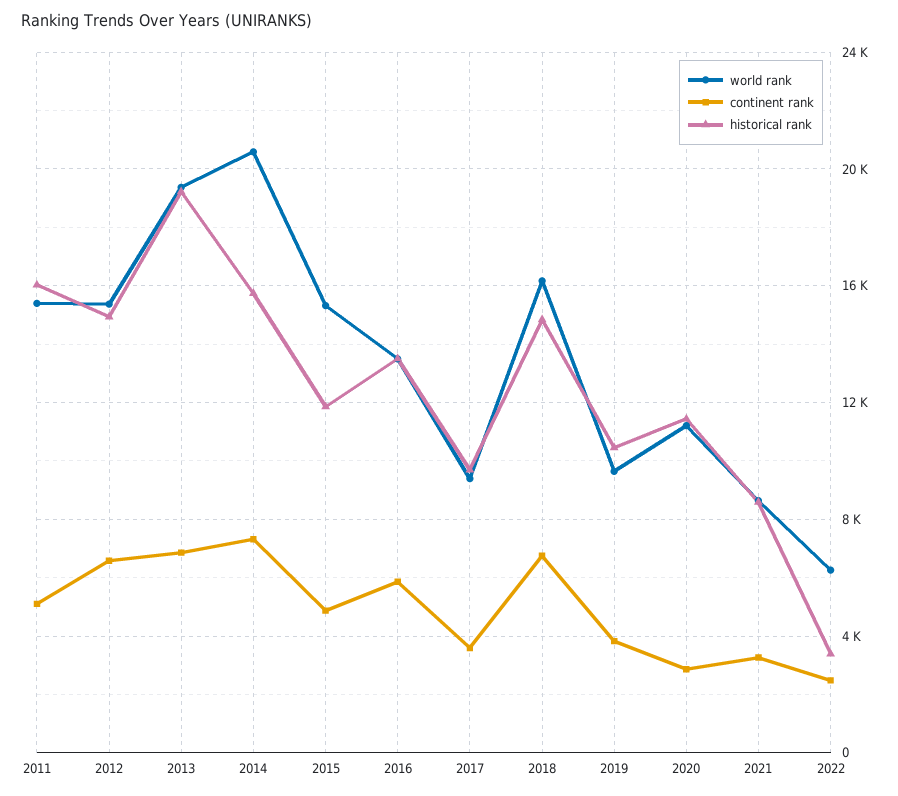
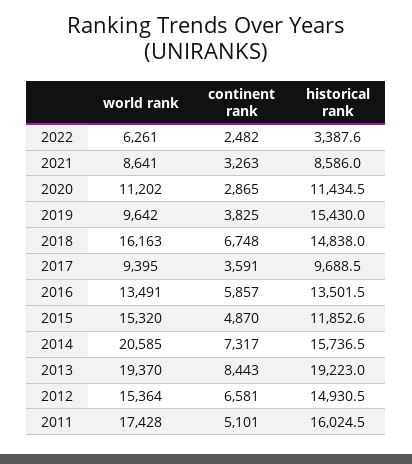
world rank, 2011: 15500 -> 17428
continent rank, 2013: 7000 -> 8443
historical rank, 2019: 10500 -> 15430

